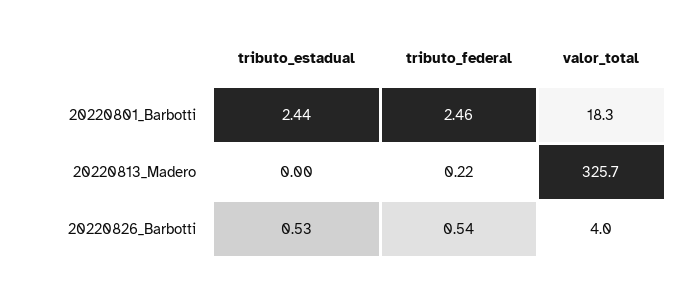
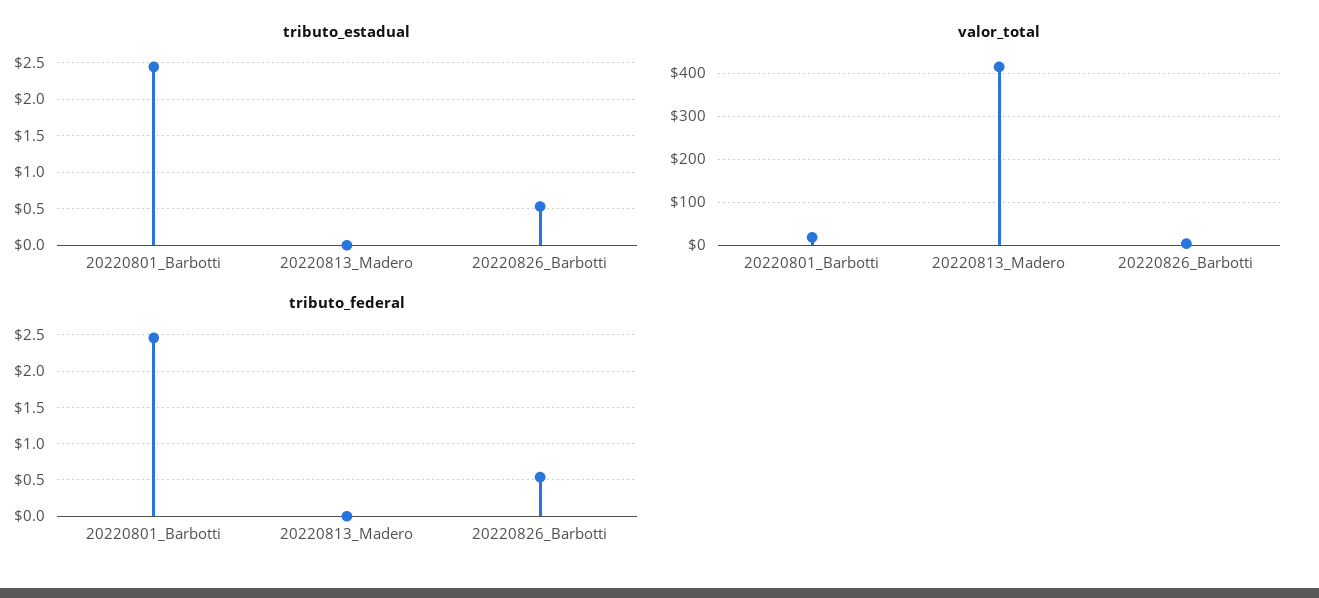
tributo_federal, 20220813_Madero: 0.22 -> 0
valor_total, 20220813_Madero: 325.7 -> 420

